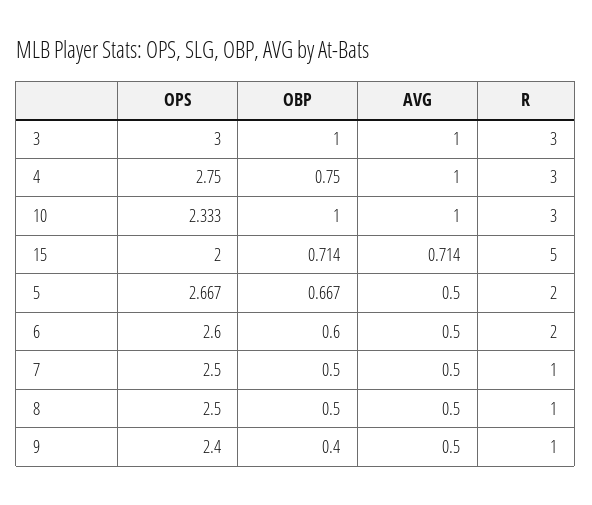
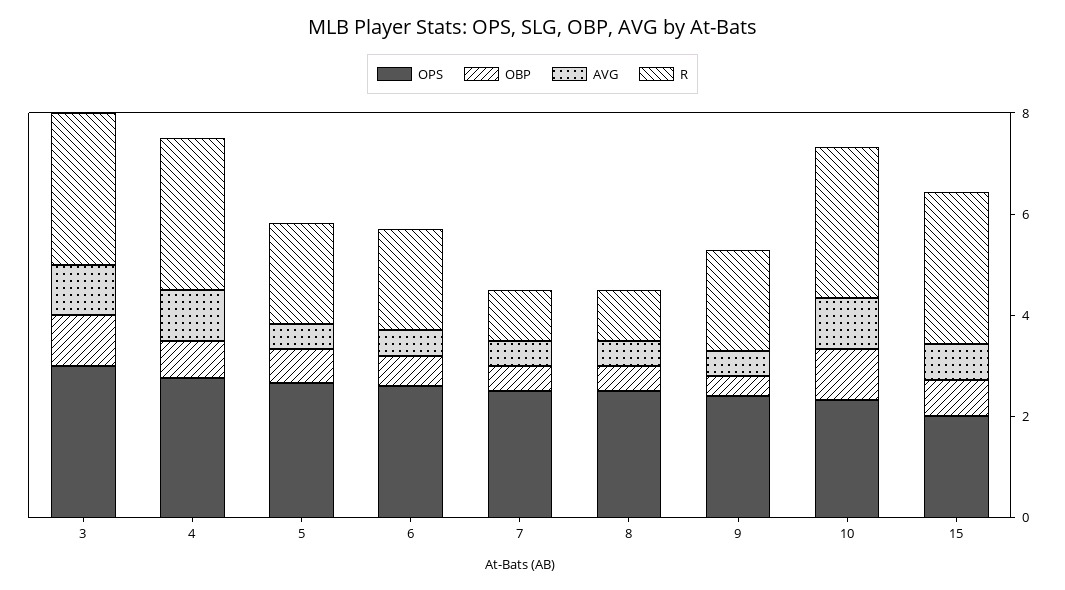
R, 15: 5 -> 3
R, 9: 1 -> 2

